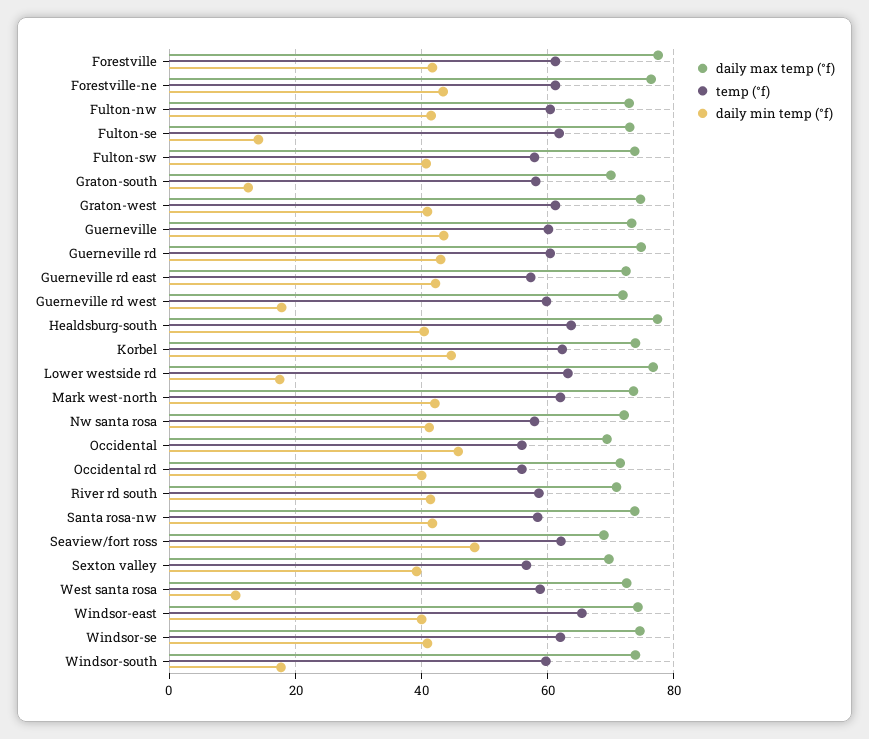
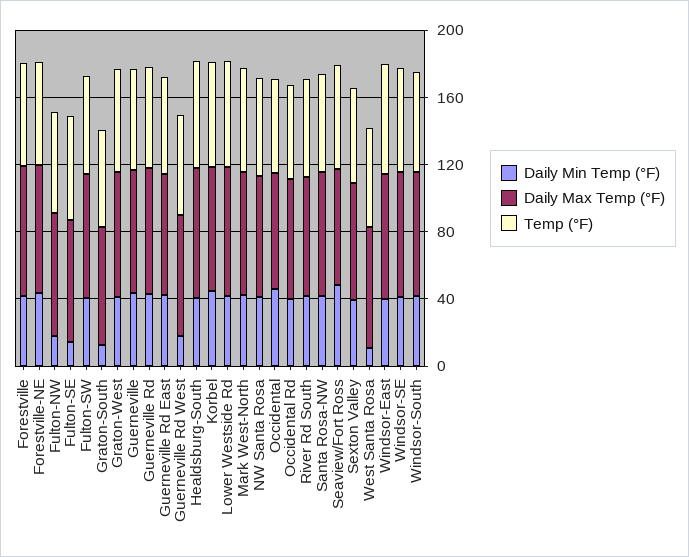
daily min temp (°f), Fulton-nw: 42 -> 20
daily min temp (°f), Lower westside rd: 18 -> 40
daily min temp (°f), Windsor-south: 18 -> 40

